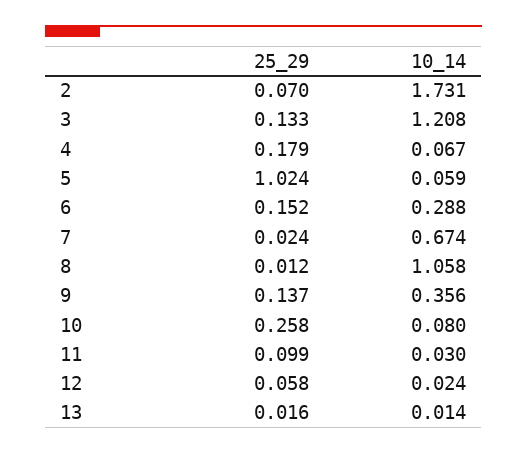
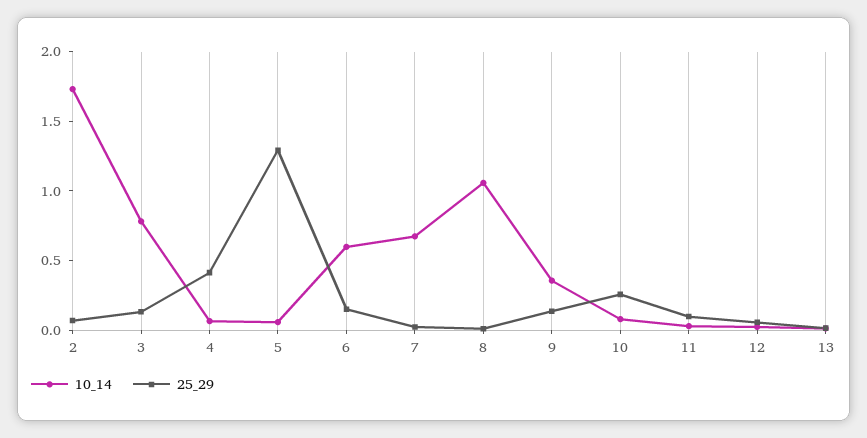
10_14, 3: 1.208 -> 0.8
25_29, 4: 0.179 -> 0.4
25_29, 5: 1.024 -> 1.3
10_14, 6: 0.288 -> 0.6

